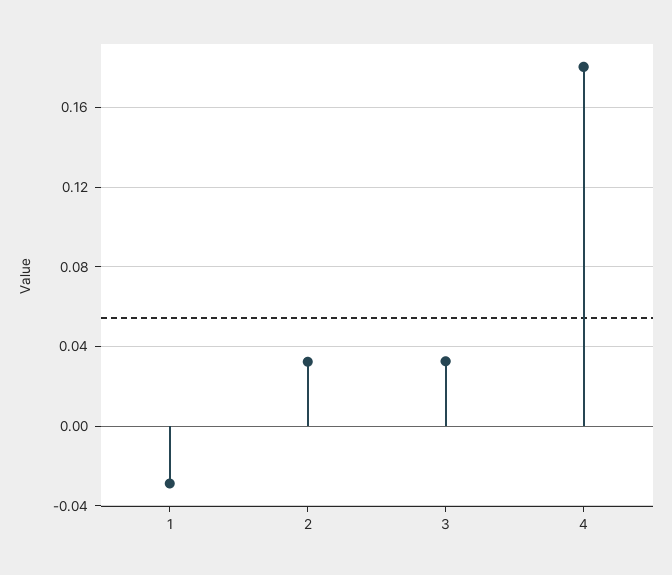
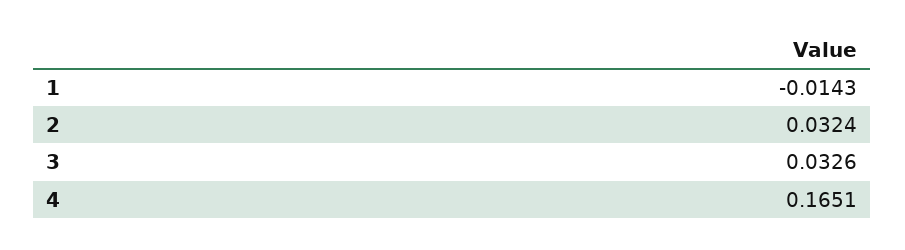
1: -0.03 -> -0.0143
4: 0.18 -> 0.1651

